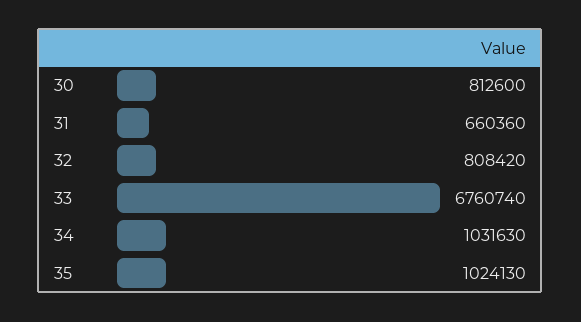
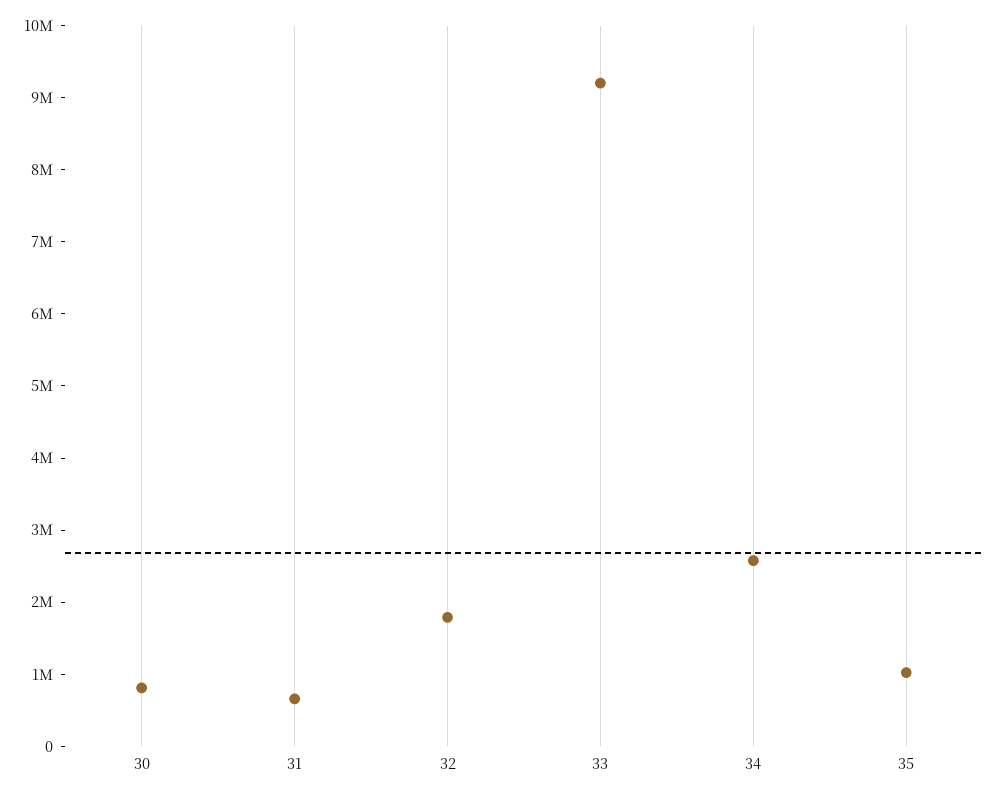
32: 808420 -> 1800000
33: 6760740 -> 9200000
34: 1031630 -> 2600000

